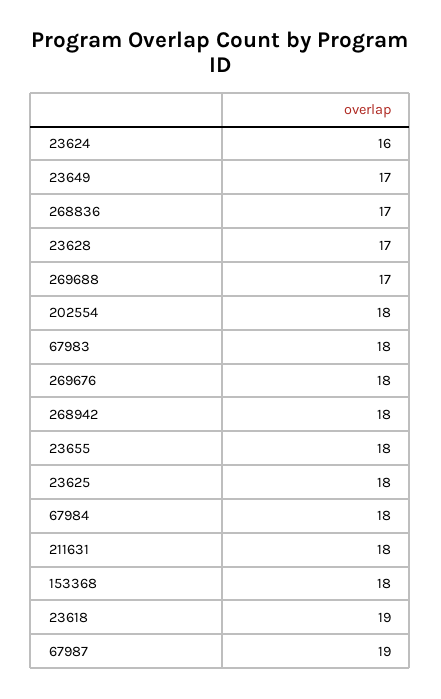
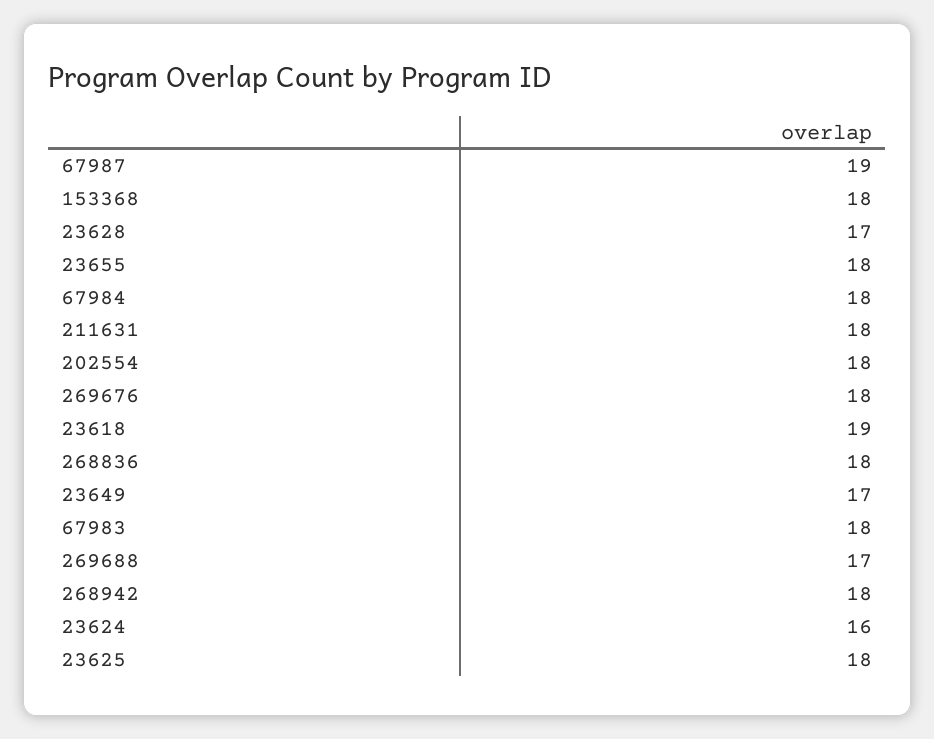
268836: 17 -> 18

